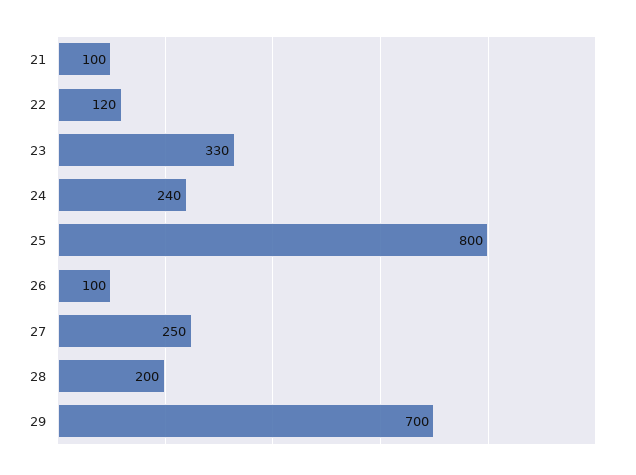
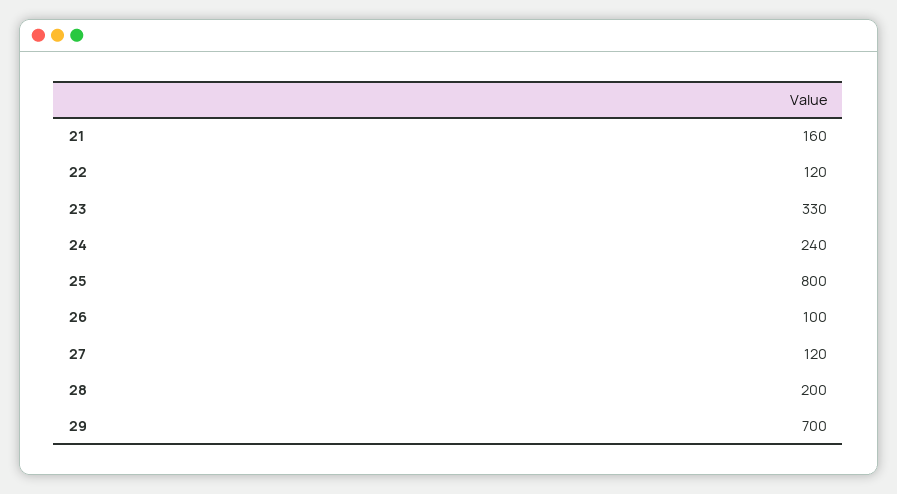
21: 100 -> 160
27: 250 -> 120

